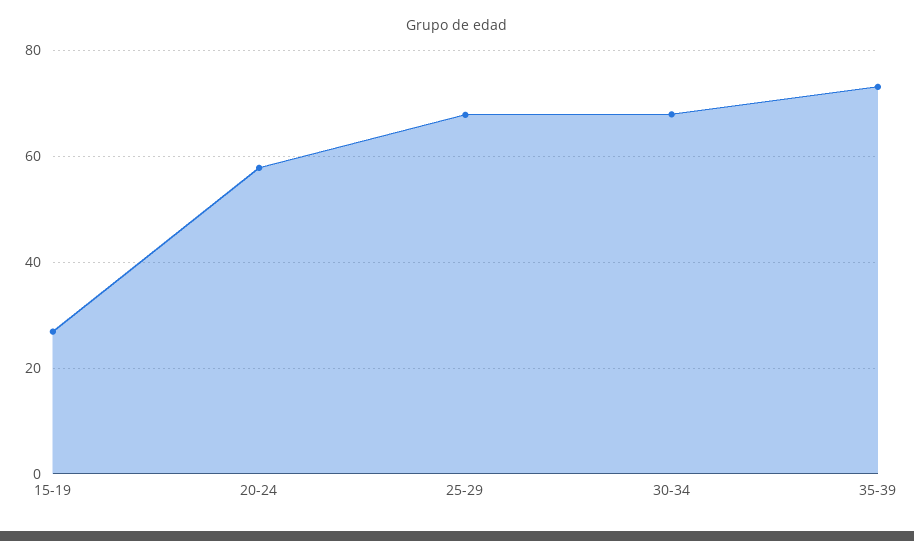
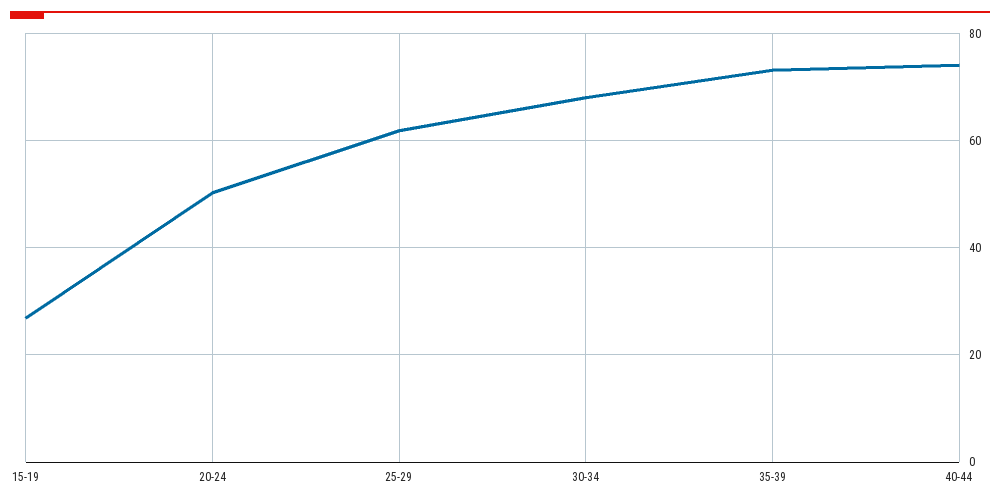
20-24: 58 -> 50
25-29: 68 -> 62
40-44: none -> 74

